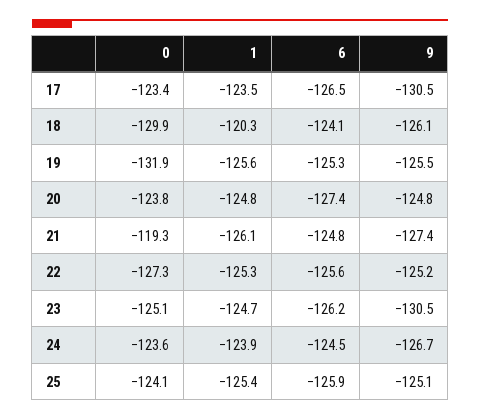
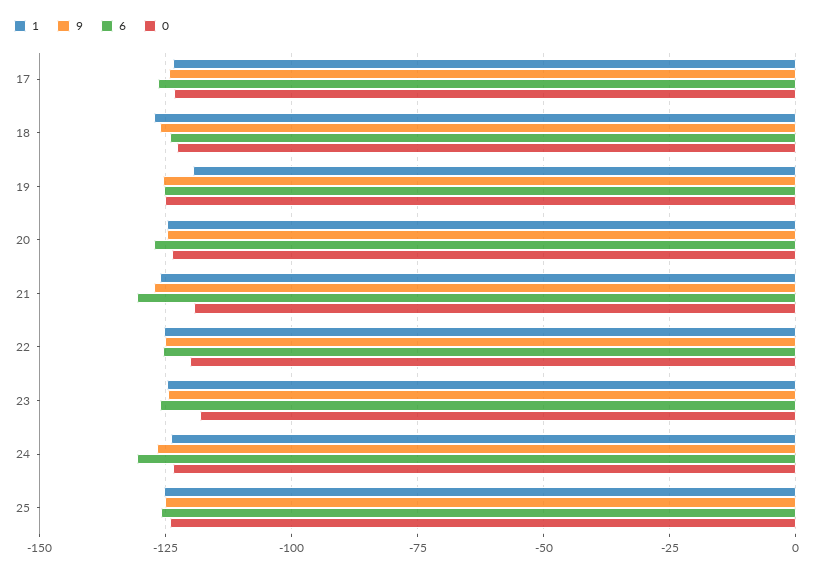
9, 17: -130.5 -> -125
0, 18: -129.9 -> -122.5
1, 18: -120.3 -> -127.5
0, 19: -131.9 -> -125
1, 19: -125.6 -> -120
6, 21: -124.8 -> -130
0, 22: -127.3 -> -120
0, 23: -125.1 -> -117.5
9, 23: -130.5 -> -125
6, 24: -124.5 -> -130

